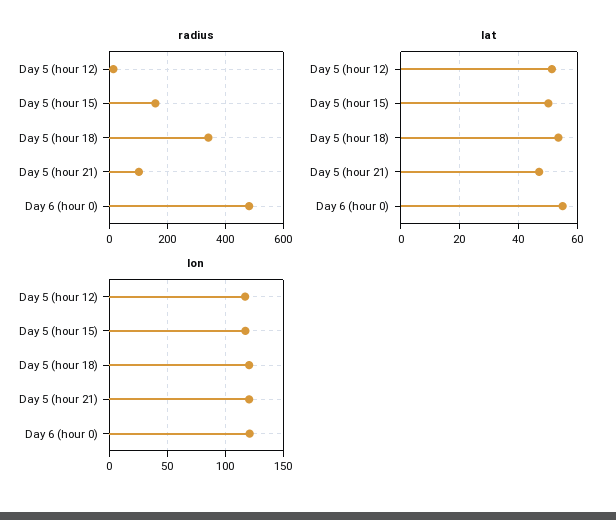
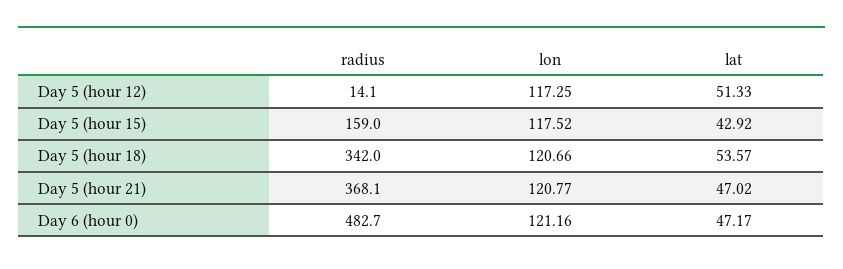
radius, Day 5 (hour 21): 100 -> 368.1
lat, Day 5 (hour 15): 50 -> 42.92
lat, Day 6 (hour 0): 55 -> 47.17

